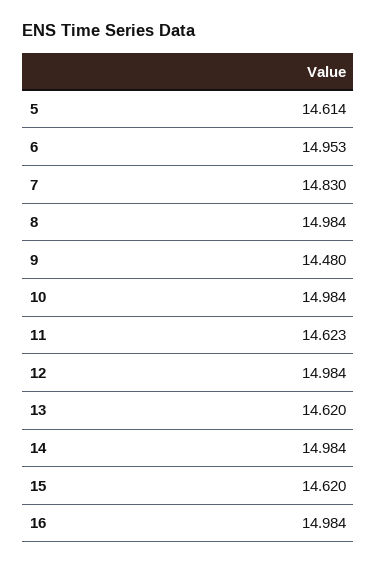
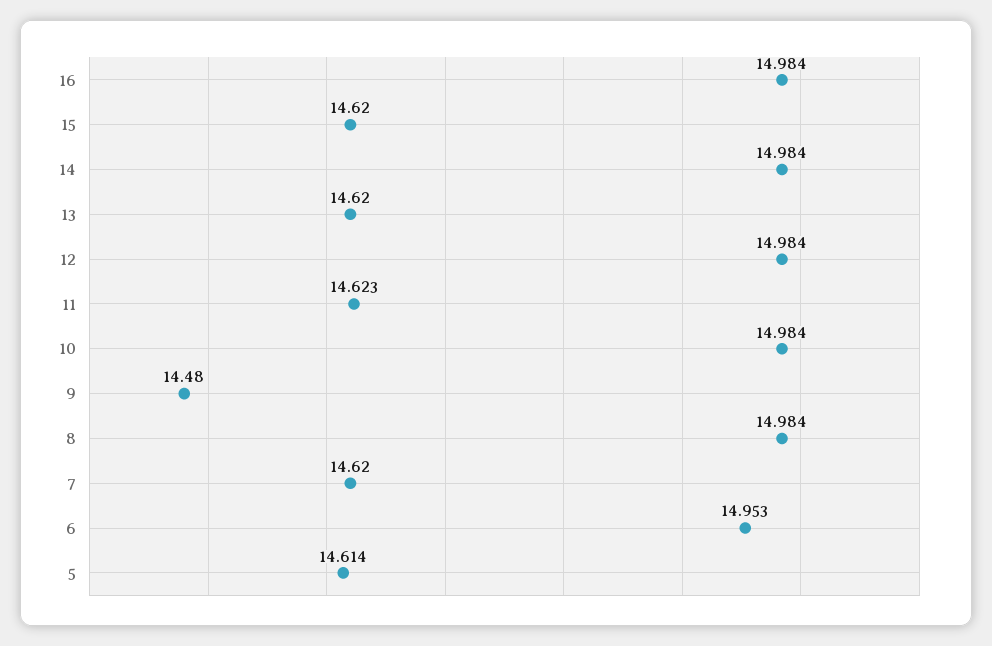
7: 14.83 -> 14.62

